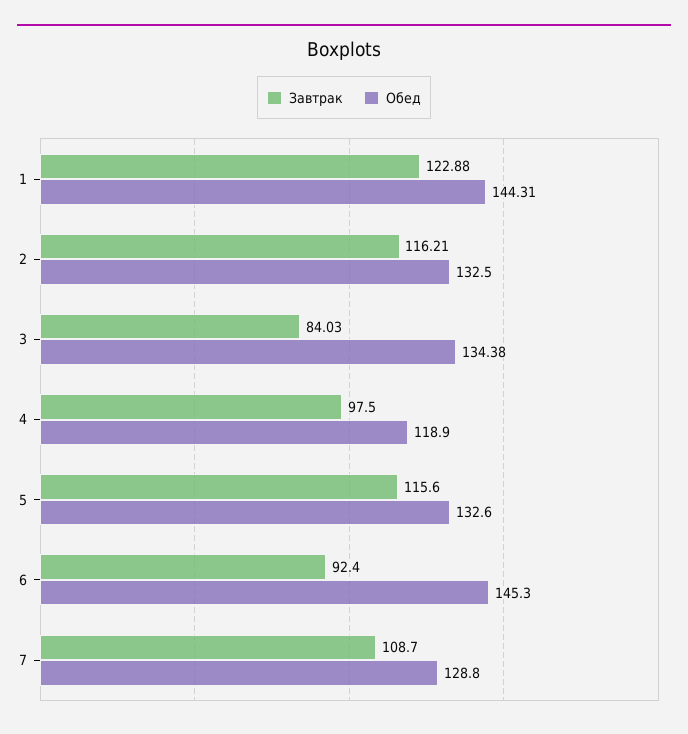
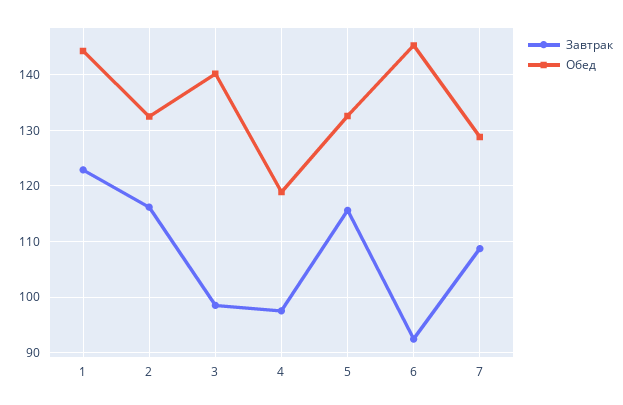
Завтрак, 3: 84.03 -> 98
Обед, 3: 134.38 -> 140

